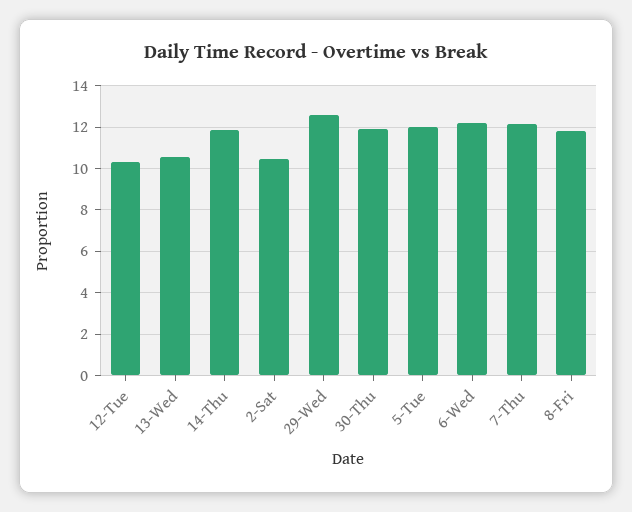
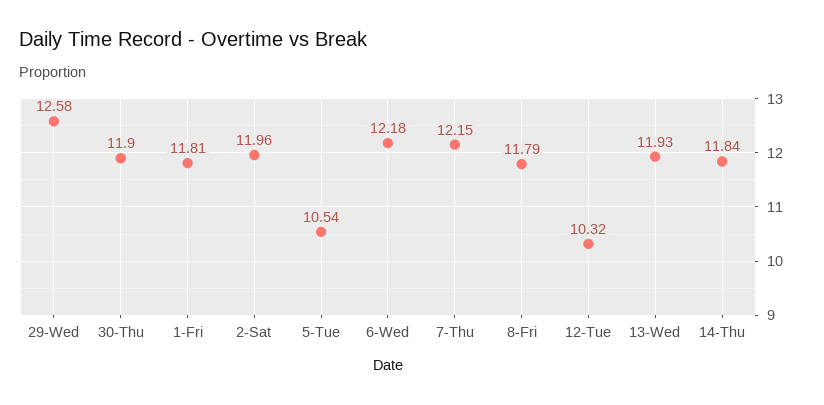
13-Wed: 10.5 -> 11.93
2-Sat: 10.5 -> 11.96
5-Tue: 12 -> 10.54
1-Fri: none -> 11.81

